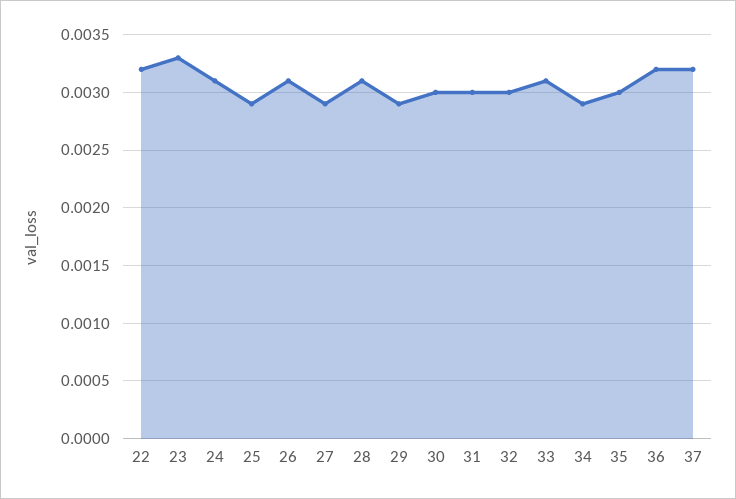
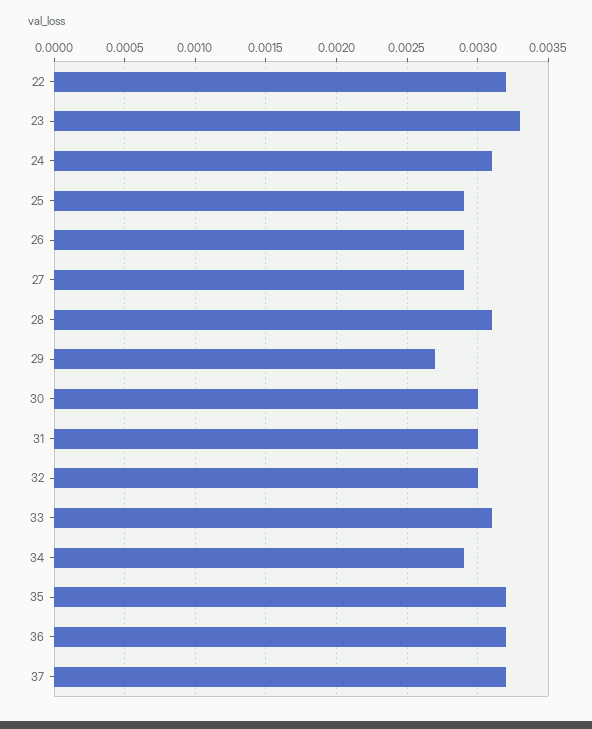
26: 0.0031 -> 0.0029
29: 0.0029 -> 0.0027
35: 0.003 -> 0.0032

